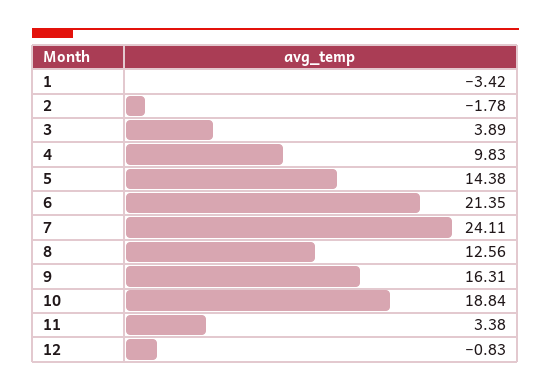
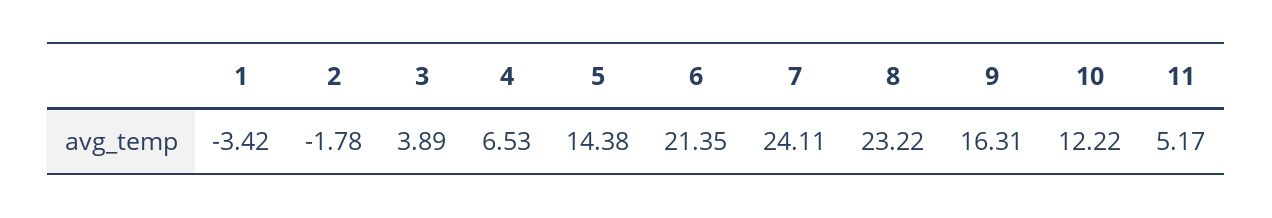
4: 9.83 -> 6.53
8: 12.56 -> 23.22
10: 18.84 -> 12.22
11: 3.38 -> 5.17
12: -0.83 -> none

